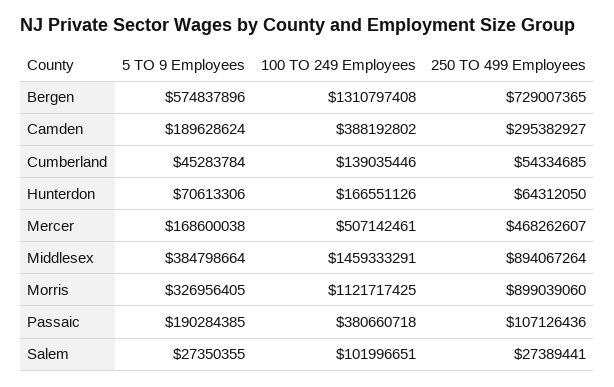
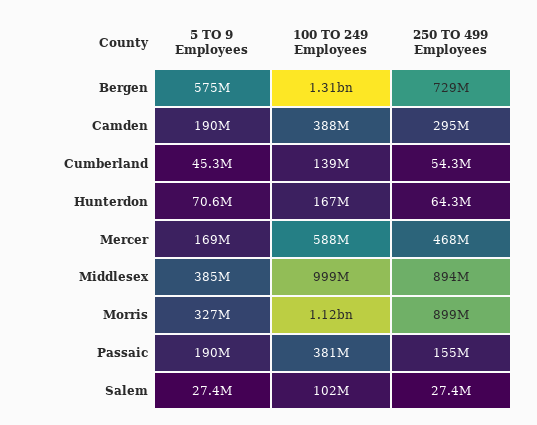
100 TO 249 Employees, Mercer: 507142461 -> 588000000
100 TO 249 Employees, Middlesex: 1459333291 -> 999000000
250 TO 499 Employees, Passaic: 107126436 -> 155000000

